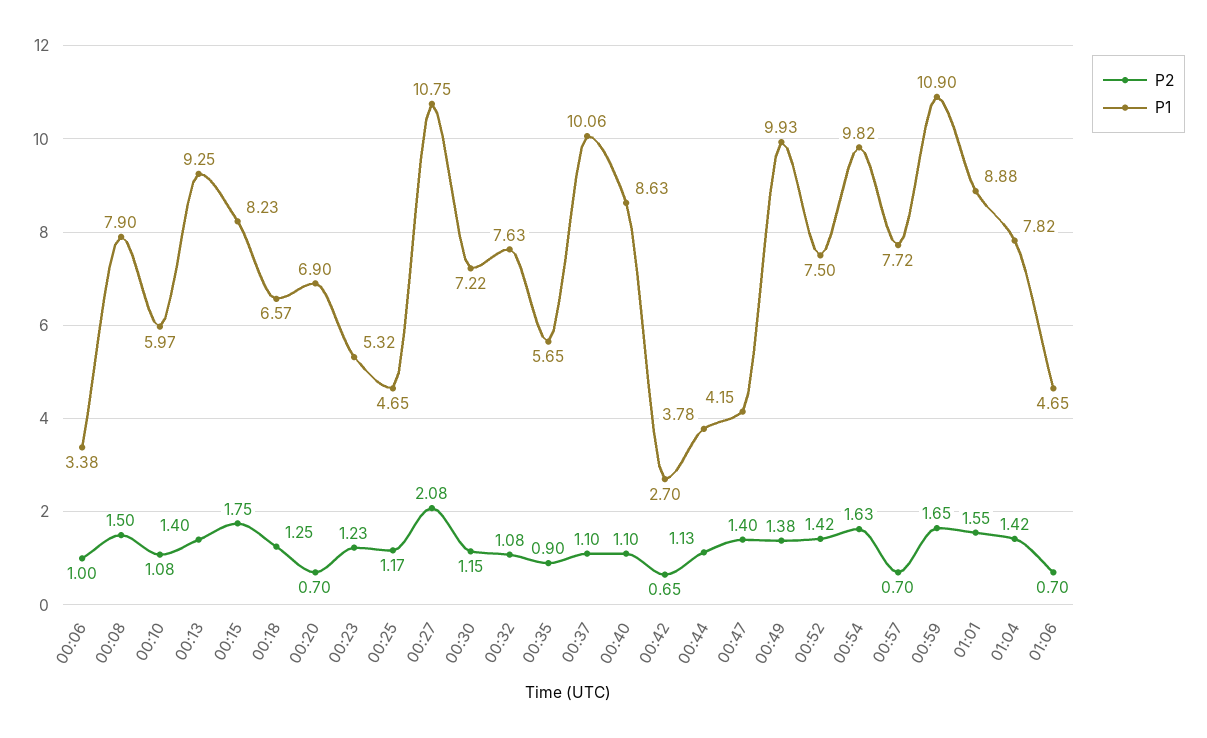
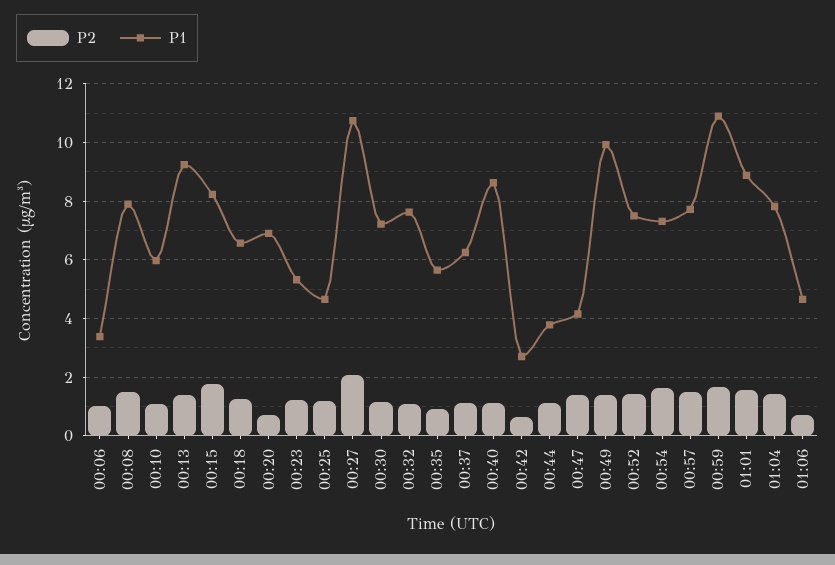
P1, 00:37: 10.06 -> 6.25
P1, 00:54: 9.82 -> 7.25
P2, 00:57: 0.7 -> 1.5

